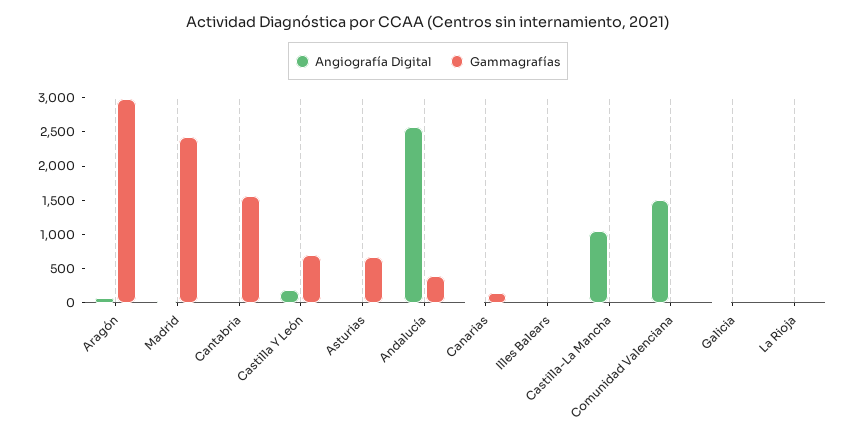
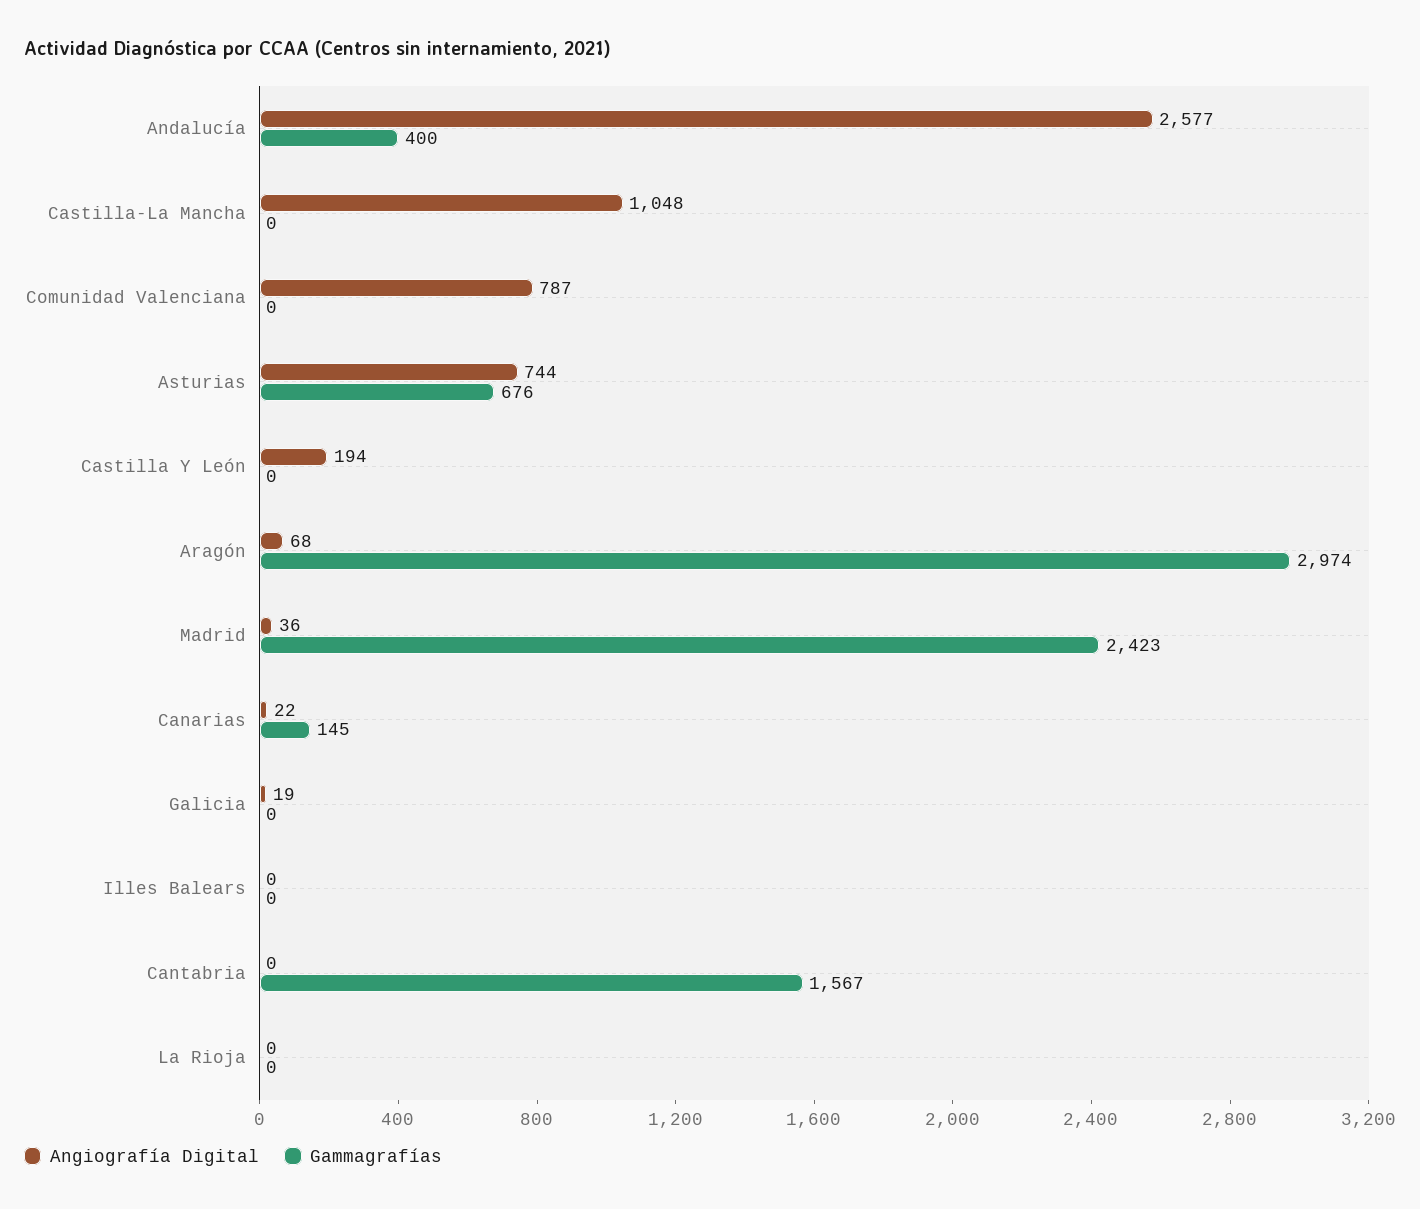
Gammagrafías, Castilla Y León: 750 -> 0
Angiografía Digital, Asturias: 0 -> 744
Angiografía Digital, Comunidad Valenciana: 1500 -> 787

